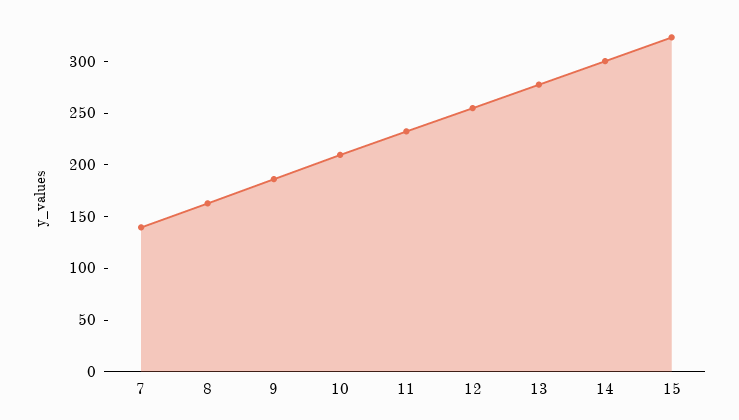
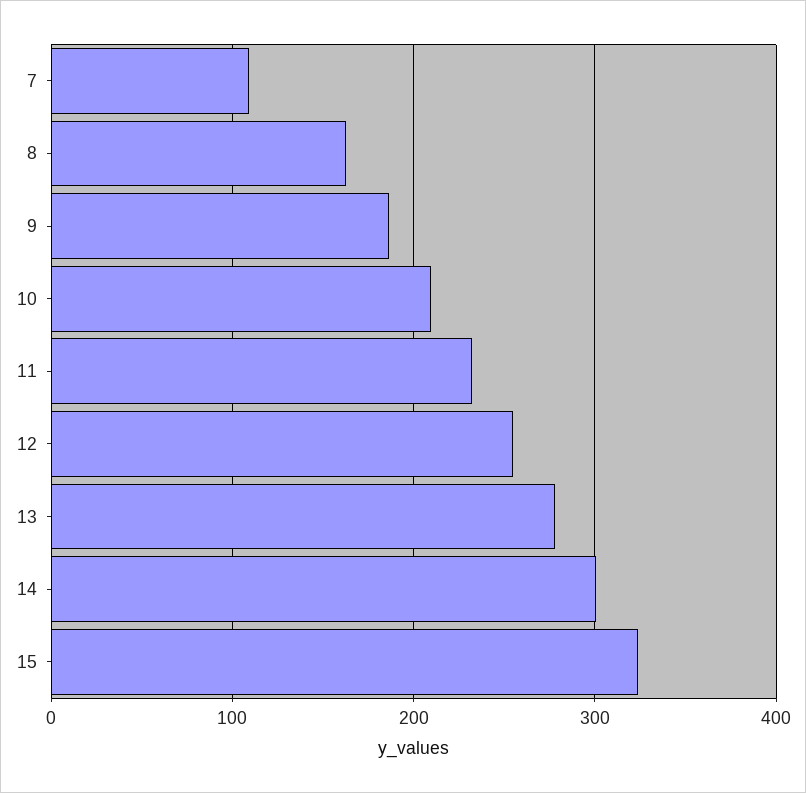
7: 140 -> 110

